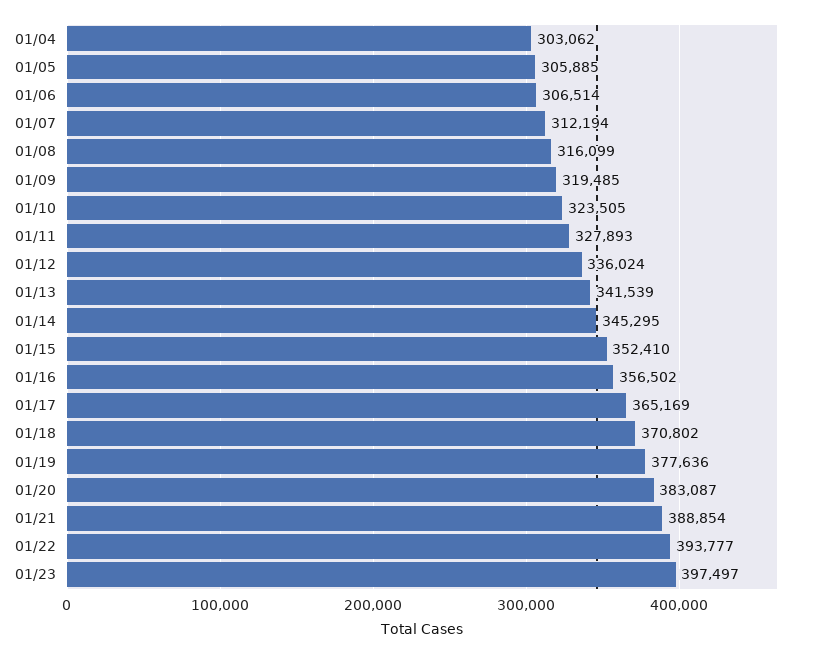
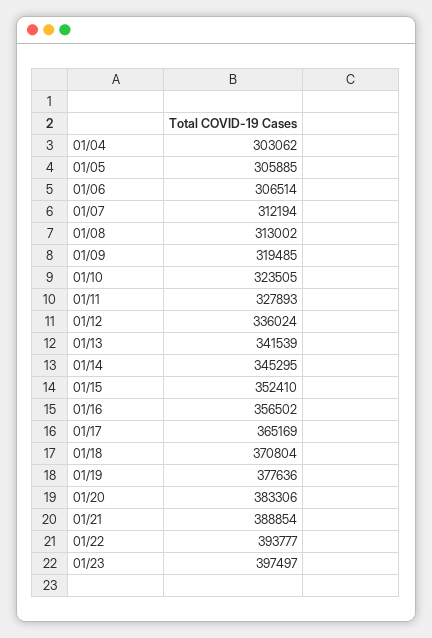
01/08: 316099 -> 313002
01/18: 370802 -> 370804
01/20: 383087 -> 383306

